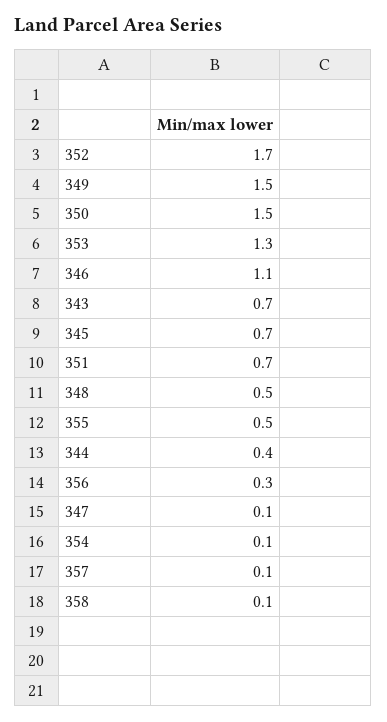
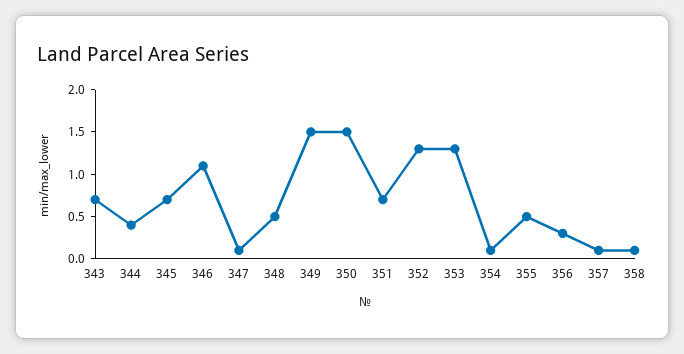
352: 1.7 -> 1.3

